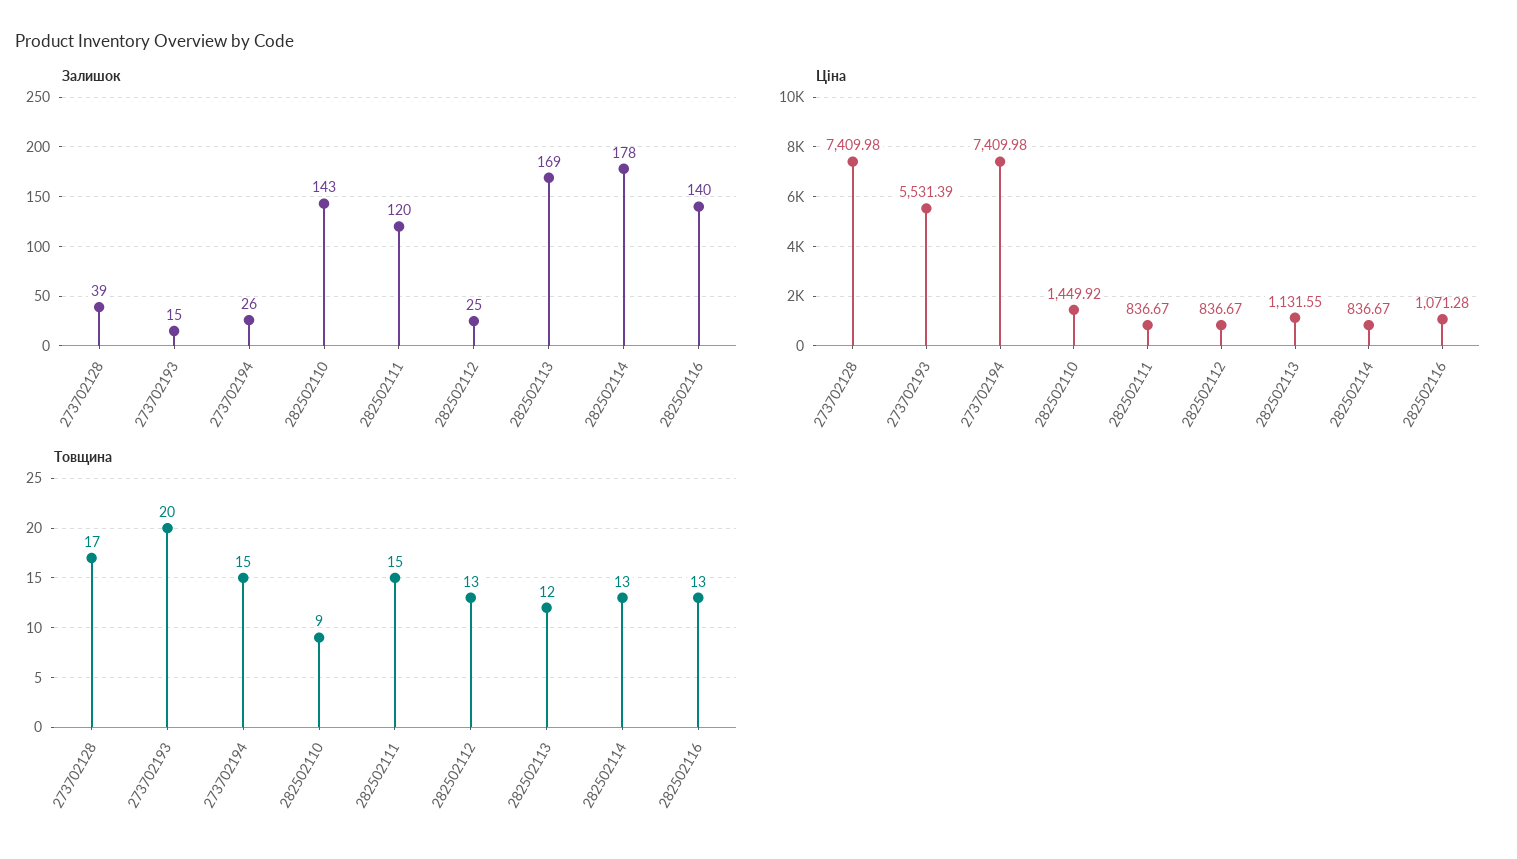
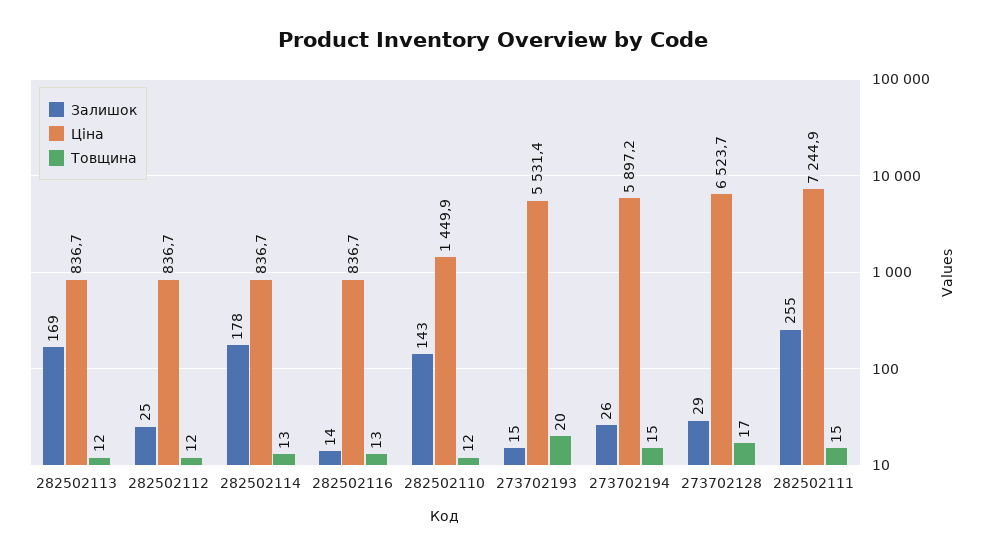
Залишок, 273702128: 39 -> 29
Залишок, 282502111: 120 -> 255
Залишок, 282502116: 140 -> 14
Ціна, 273702128: 7409.98 -> 6523.7
Ціна, 273702194: 7409.98 -> 5897.2
Ціна, 282502111: 836.67 -> 7244.9
Ціна, 282502113: 1131.55 -> 836.7
Ціна, 282502116: 1071.28 -> 836.7
Товщина, 282502110: 9 -> 12
Товщина, 282502112: 13 -> 12

